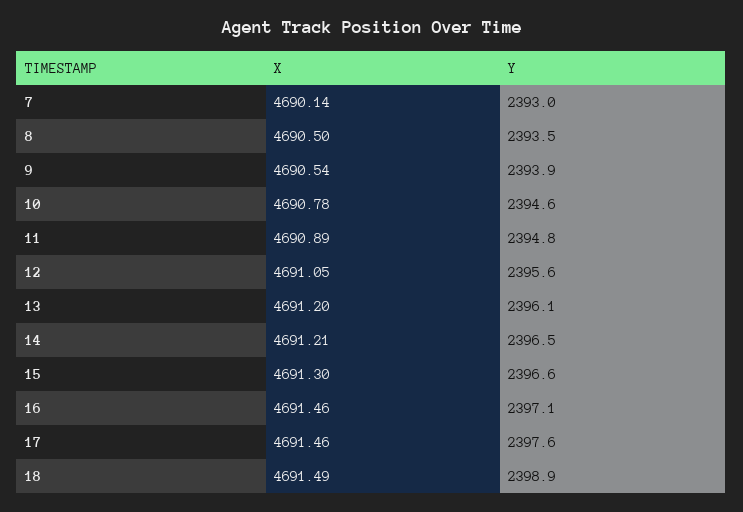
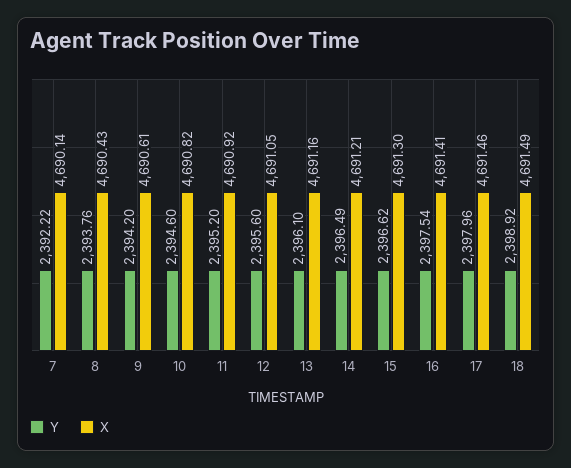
Y, 7: 2393 -> 2392.22
X, 8: 4690.5 -> 4690.43
Y, 8: 2393.5 -> 2393.76
X, 9: 4690.54 -> 4690.61
Y, 9: 2393.9 -> 2394.2
X, 10: 4690.78 -> 4690.82
X, 11: 4690.89 -> 4690.92
Y, 11: 2394.8 -> 2395.2
X, 13: 4691.2 -> 4691.16
X, 16: 4691.46 -> 4691.41
Y, 16: 2397.1 -> 2397.54
Y, 17: 2397.6 -> 2397.96

